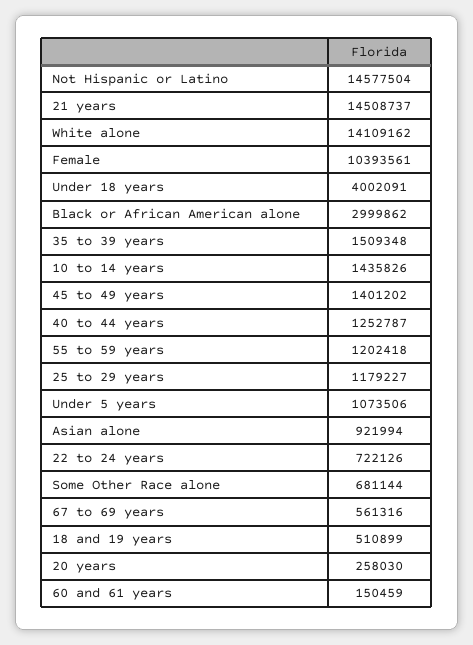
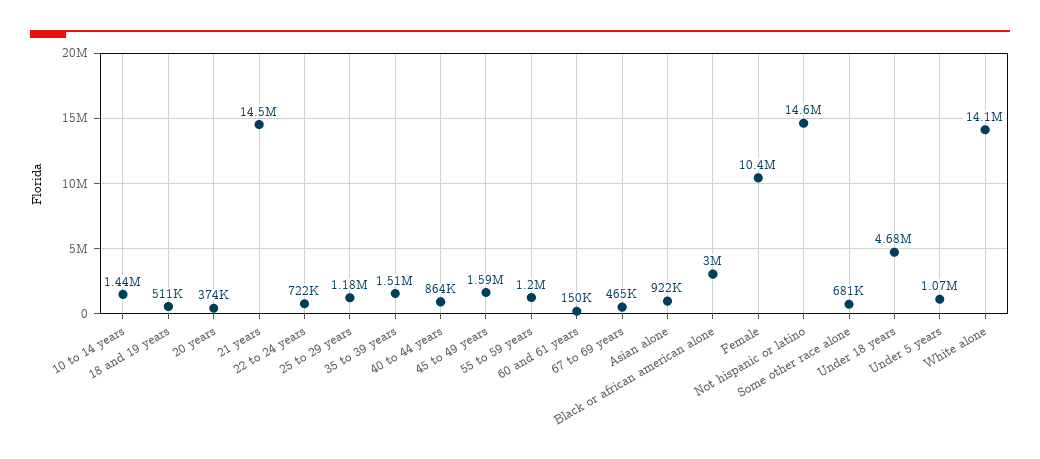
Under 18 years: 4002091 -> 4680000
45 to 49 years: 1401202 -> 1590000
40 to 44 years: 1252787 -> 864000
67 to 69 years: 561316 -> 465000
20 years: 258030 -> 374000

